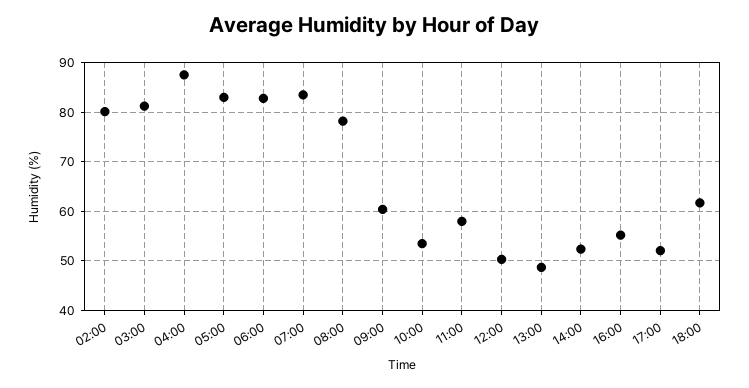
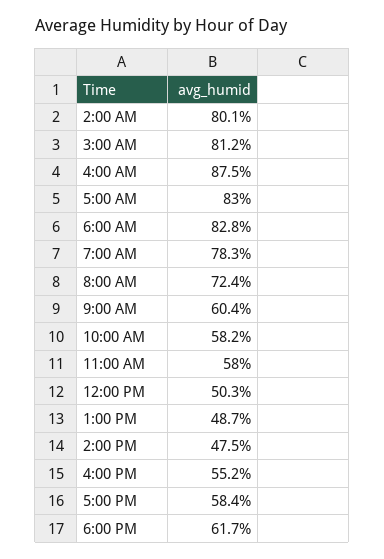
07:00: 84 -> 78.3
08:00: 78 -> 72.4
10:00: 54 -> 58.2
14:00: 52 -> 47.5
17:00: 52 -> 58.4

